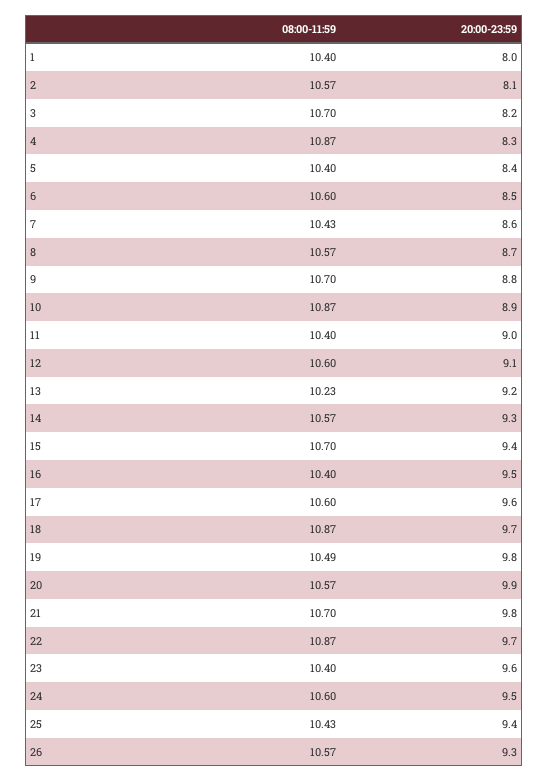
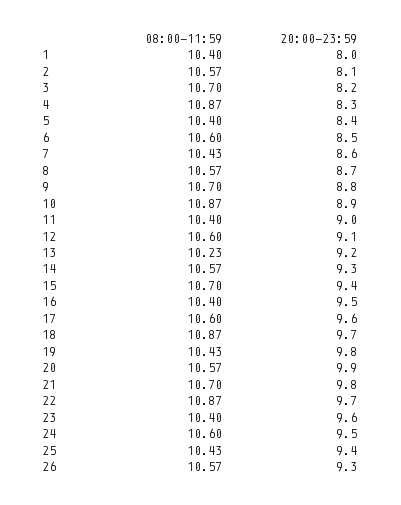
08:00-11:59, 19: 10.49 -> 10.43

